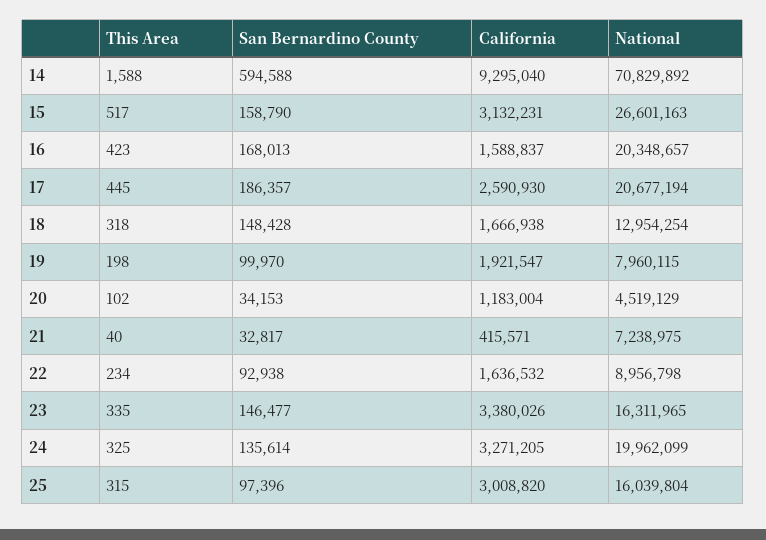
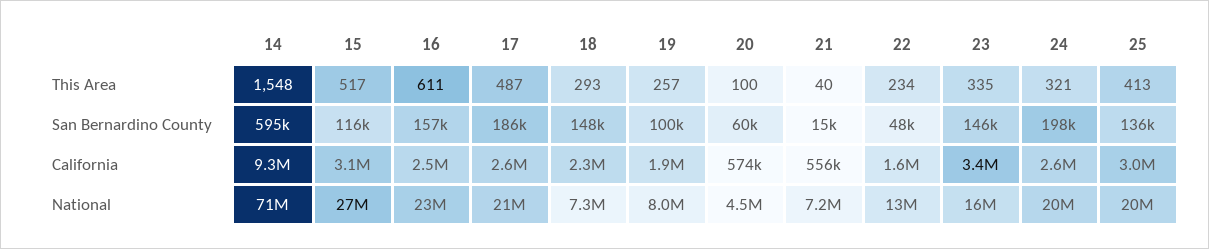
This Area, 14: 1588 -> 1548
San Bernardino County, 15: 158790 -> 116000
This Area, 16: 423 -> 611
San Bernardino County, 16: 168013 -> 157000
California, 16: 1588837 -> 2500000
National, 16: 20348657 -> 23000000
This Area, 17: 445 -> 487
This Area, 18: 318 -> 293
California, 18: 1666938 -> 2300000
National, 18: 12954254 -> 7300000
This Area, 19: 198 -> 257
This Area, 20: 102 -> 100
San Bernardino County, 20: 34153 -> 60000
California, 20: 1183004 -> 574000
San Bernardino County, 21: 32817 -> 15000
California, 21: 415571 -> 556000
San Bernardino County, 22: 92938 -> 48000
National, 22: 8956798 -> 13000000
This Area, 24: 325 -> 321
San Bernardino County, 24: 135614 -> 198000
California, 24: 3271205 -> 2600000
This Area, 25: 315 -> 413
San Bernardino County, 25: 97396 -> 136000
National, 25: 16039804 -> 20000000

